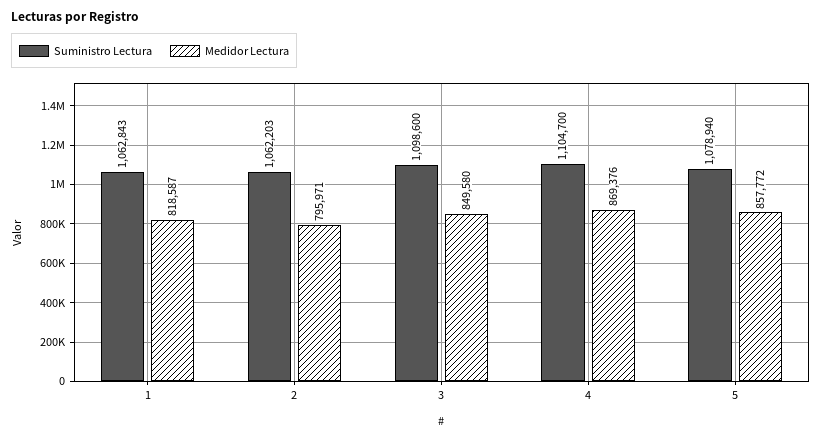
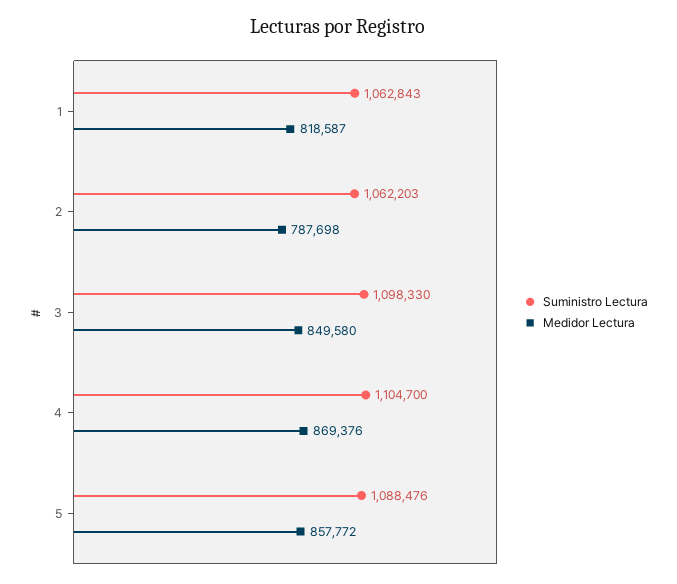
Medidor Lectura, 2: 795971 -> 787698
Suministro Lectura, 3: 1098600 -> 1098330
Suministro Lectura, 5: 1078940 -> 1088476

